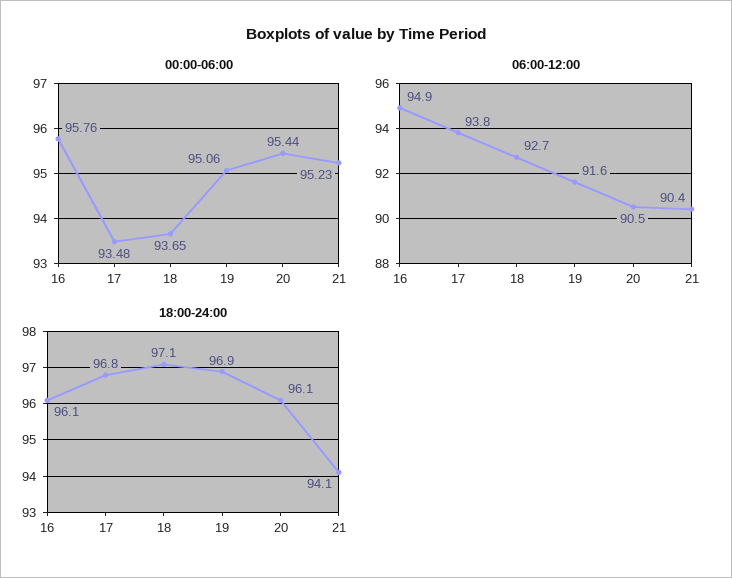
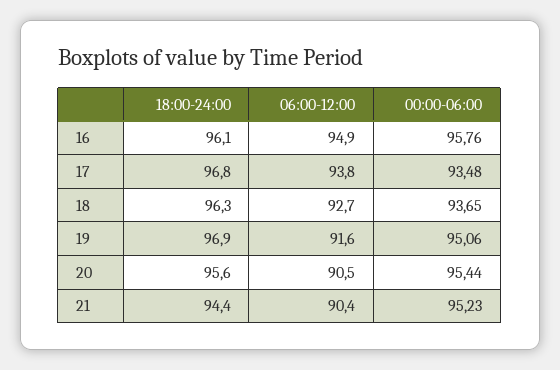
18:00-24:00, 18: 97.1 -> 96.3
18:00-24:00, 20: 96.1 -> 95.6
18:00-24:00, 21: 94.1 -> 94.4

